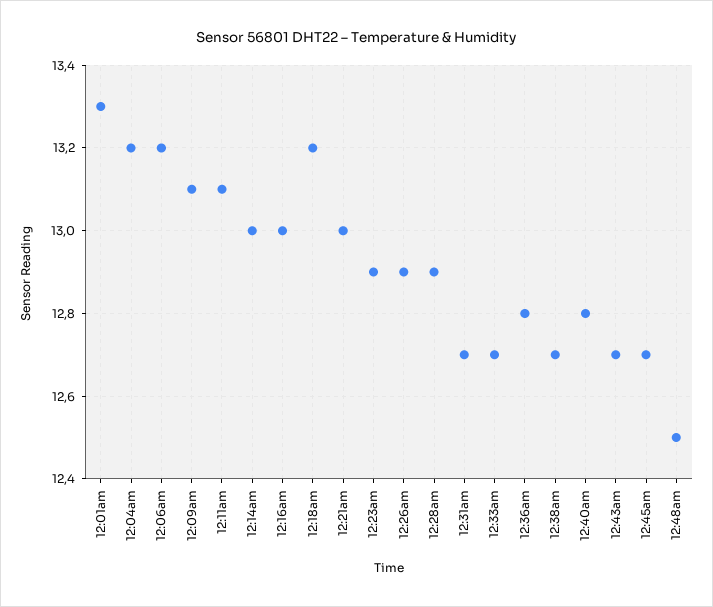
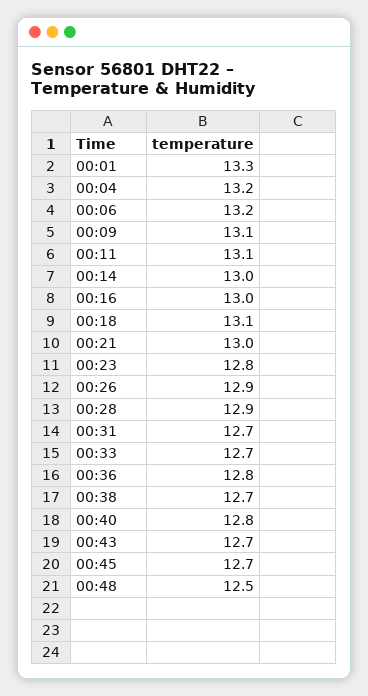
12:18am: 13.2 -> 13.1
12:23am: 12.9 -> 12.8

